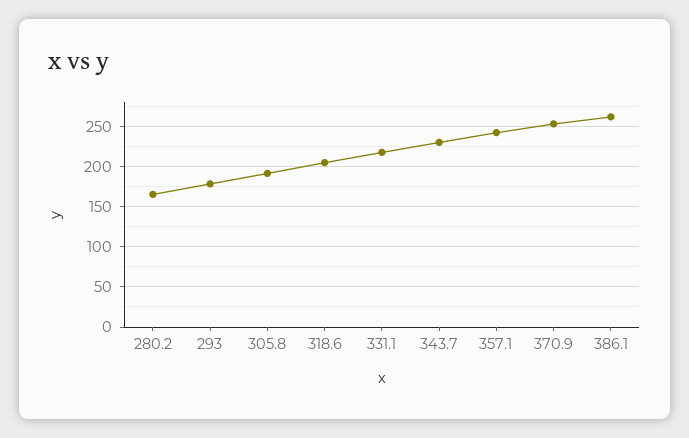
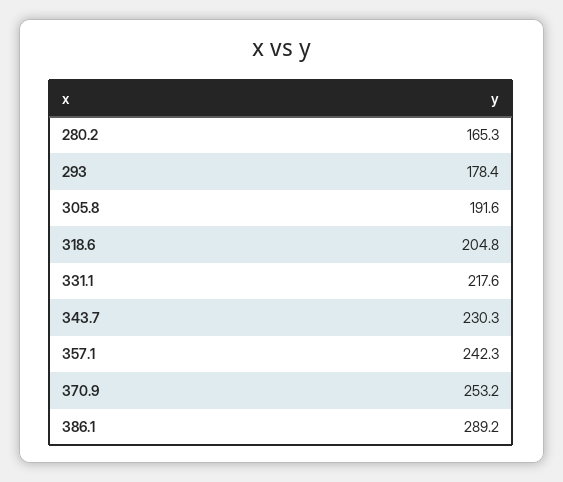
386.1: 260 -> 289.2

